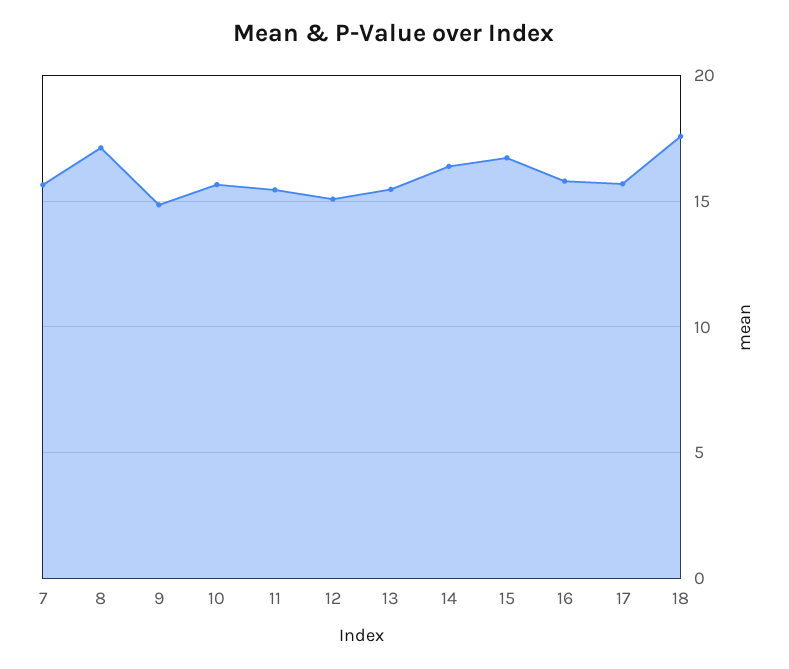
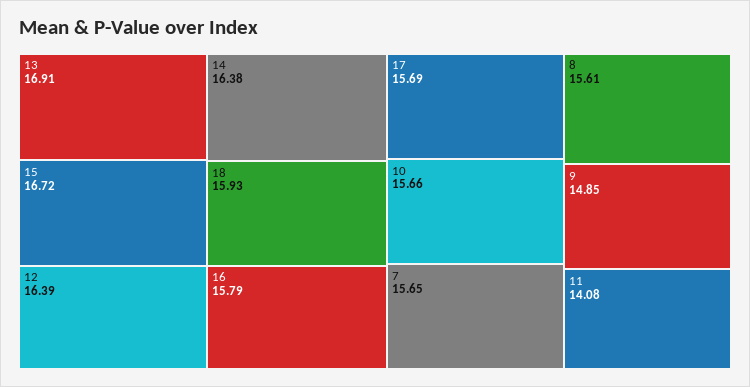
8: 17 -> 15.61
11: 15.5 -> 14.08
12: 15 -> 16.39
13: 15.5 -> 16.91
18: 17.5 -> 15.93

